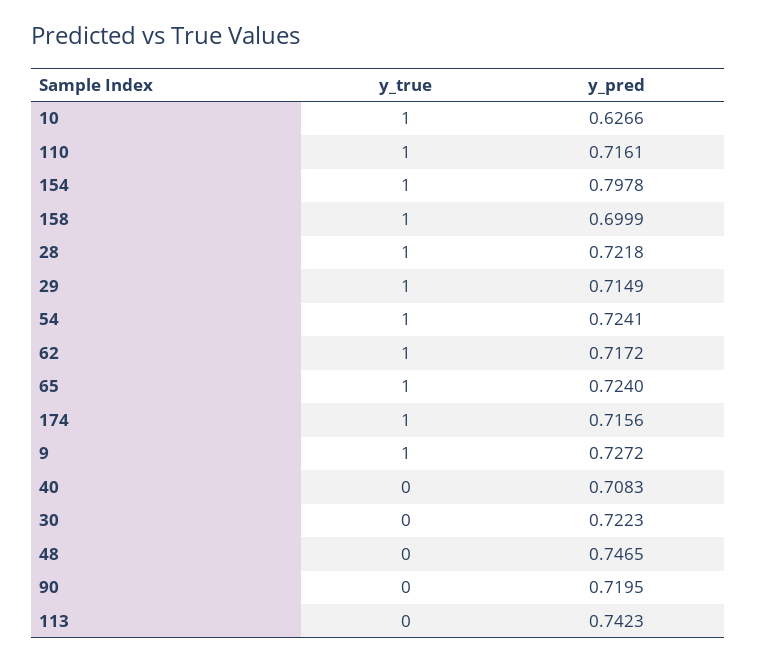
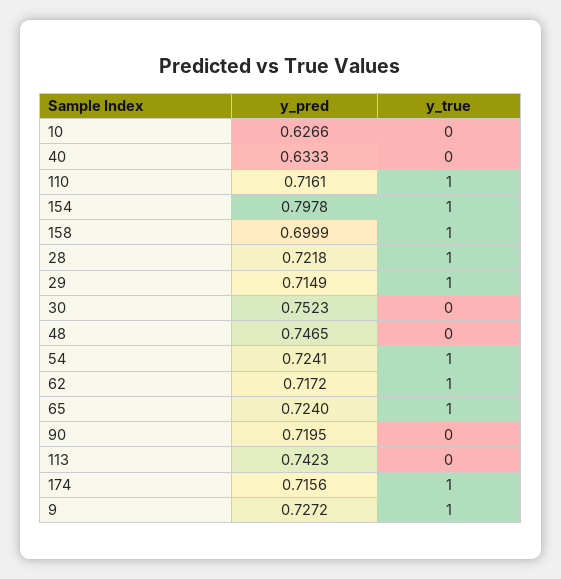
y_true, 10: 1 -> 0
y_pred, 40: 0.7083 -> 0.6333
y_pred, 30: 0.7223 -> 0.7523

